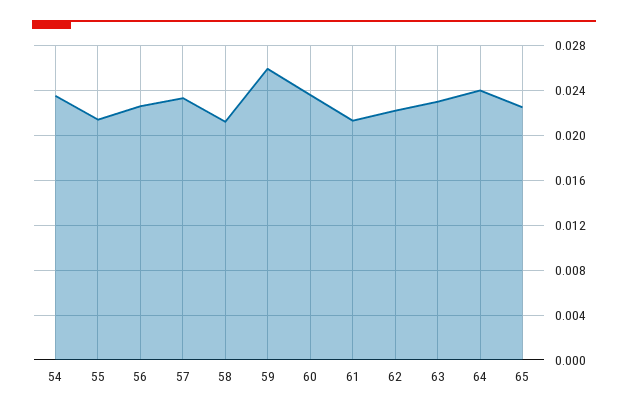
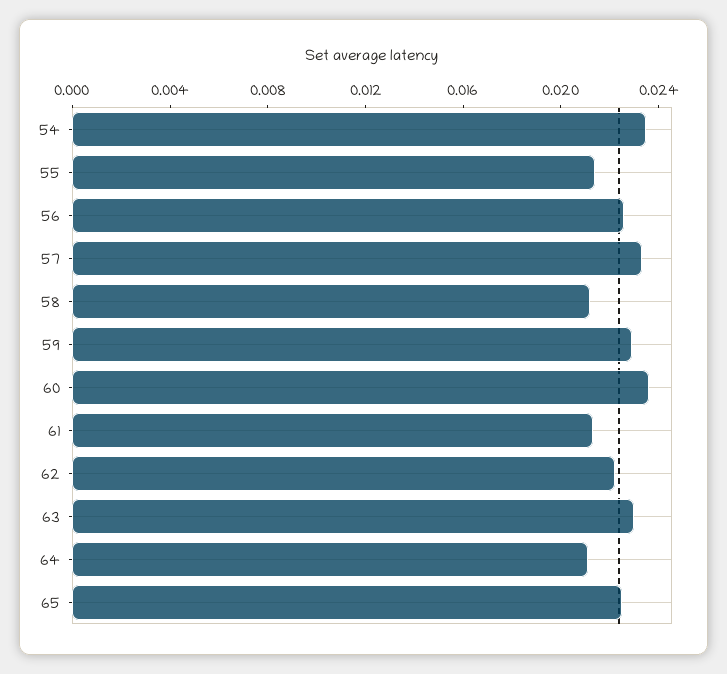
59: 0.026 -> 0.023
64: 0.024 -> 0.021

